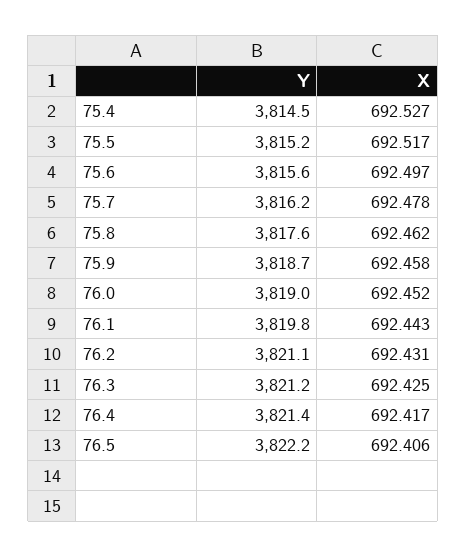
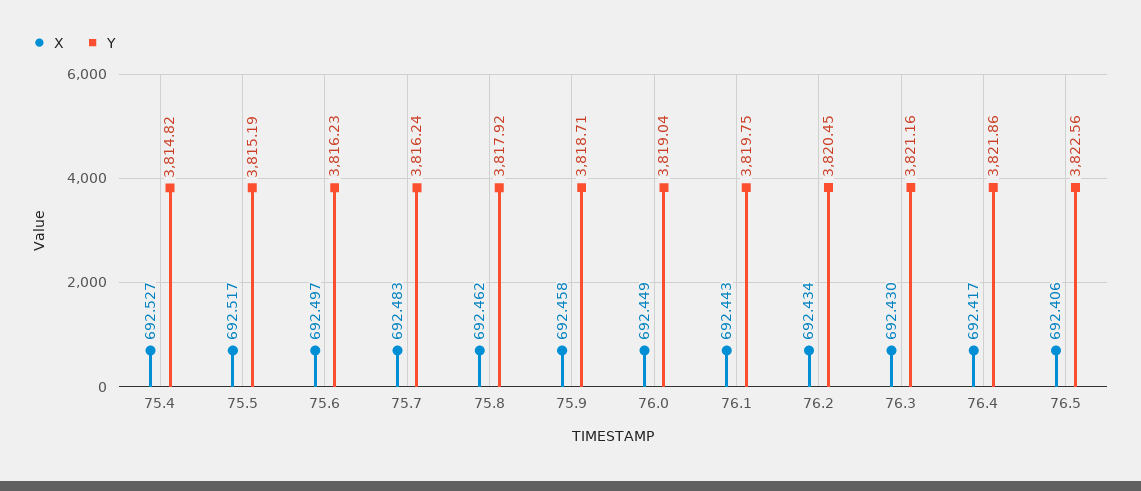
Y, 75.4: 3814.5 -> 3814.82
Y, 75.6: 3815.6 -> 3816.23
X, 75.7: 692.478 -> 692.483
Y, 75.8: 3817.6 -> 3817.92
X, 76.0: 692.452 -> 692.449
Y, 76.2: 3821.1 -> 3820.45
X, 76.2: 692.431 -> 692.434
X, 76.3: 692.425 -> 692.43
Y, 76.4: 3821.4 -> 3821.86
Y, 76.5: 3822.2 -> 3822.56

